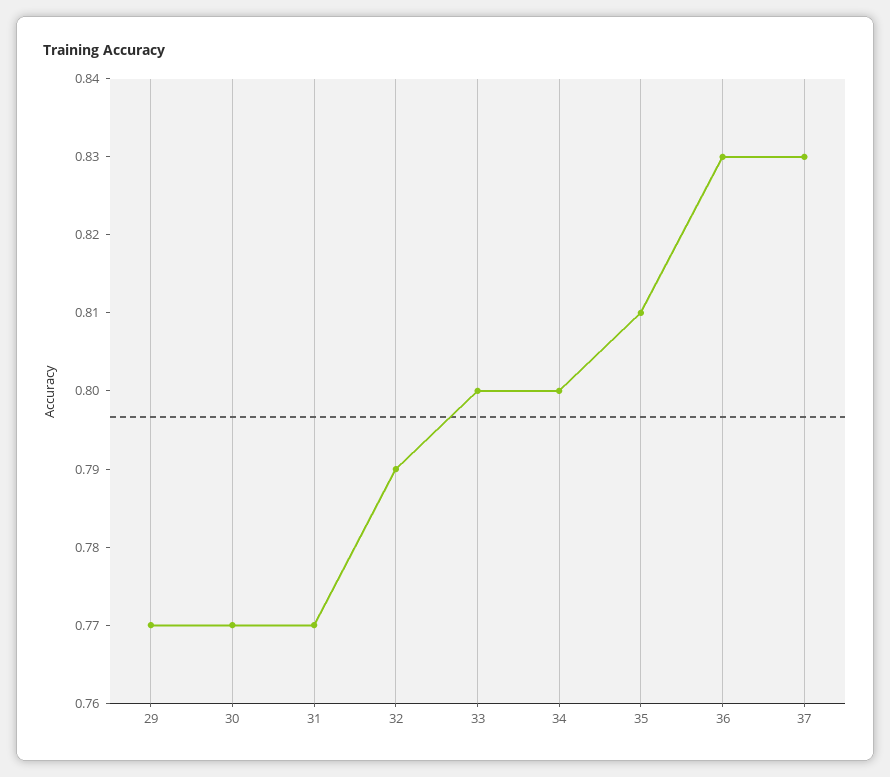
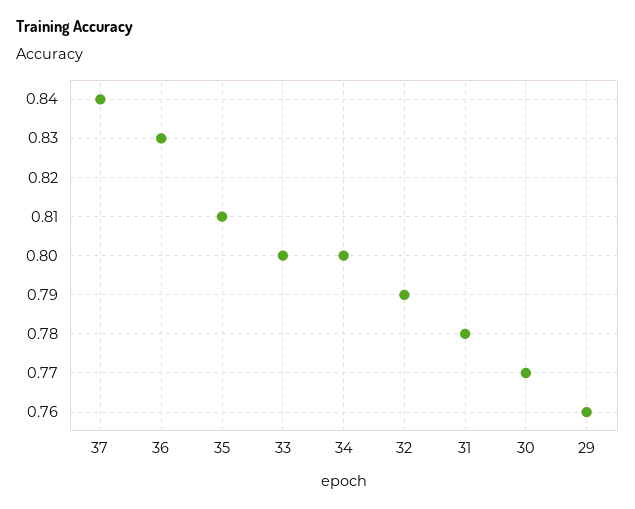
29: 0.77 -> 0.76
31: 0.77 -> 0.78
37: 0.83 -> 0.84

